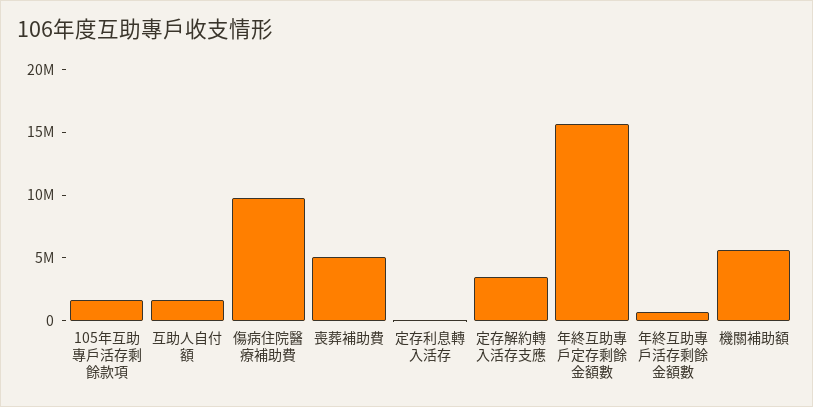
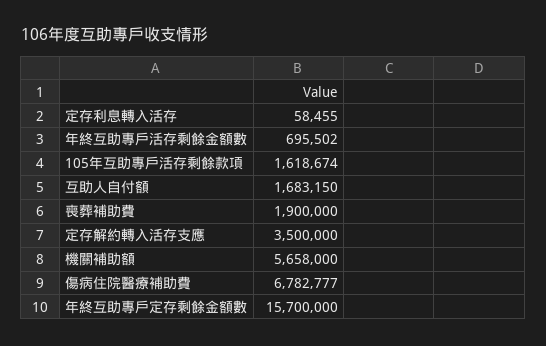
傷病住院醫療補助費: 10000000 -> 6782777
喪葬補助費: 5000000 -> 1900000

